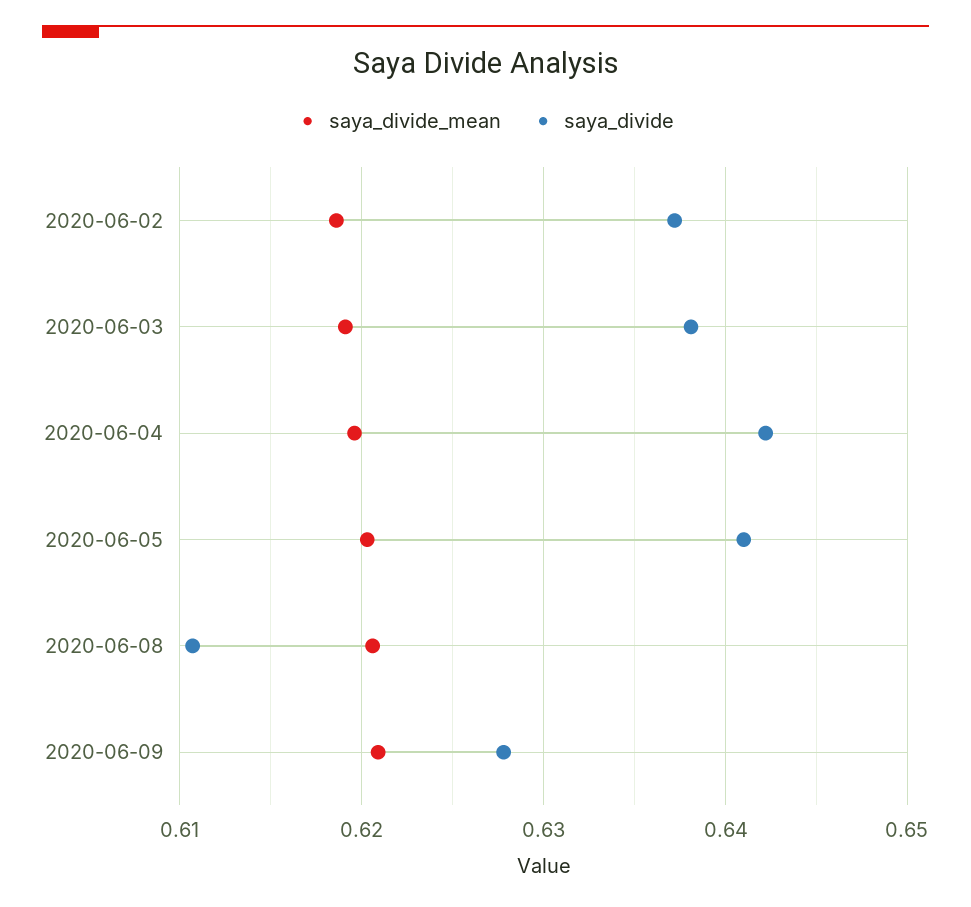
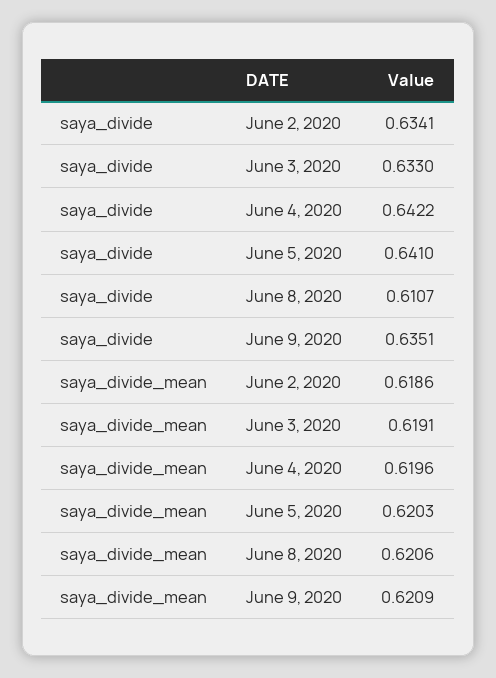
saya_divide, 2020-06-02: 0.637 -> 0.6341
saya_divide, 2020-06-03: 0.638 -> 0.633
saya_divide, 2020-06-09: 0.628 -> 0.6351

